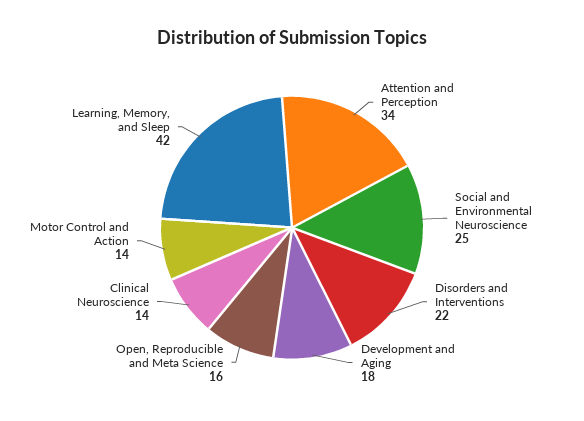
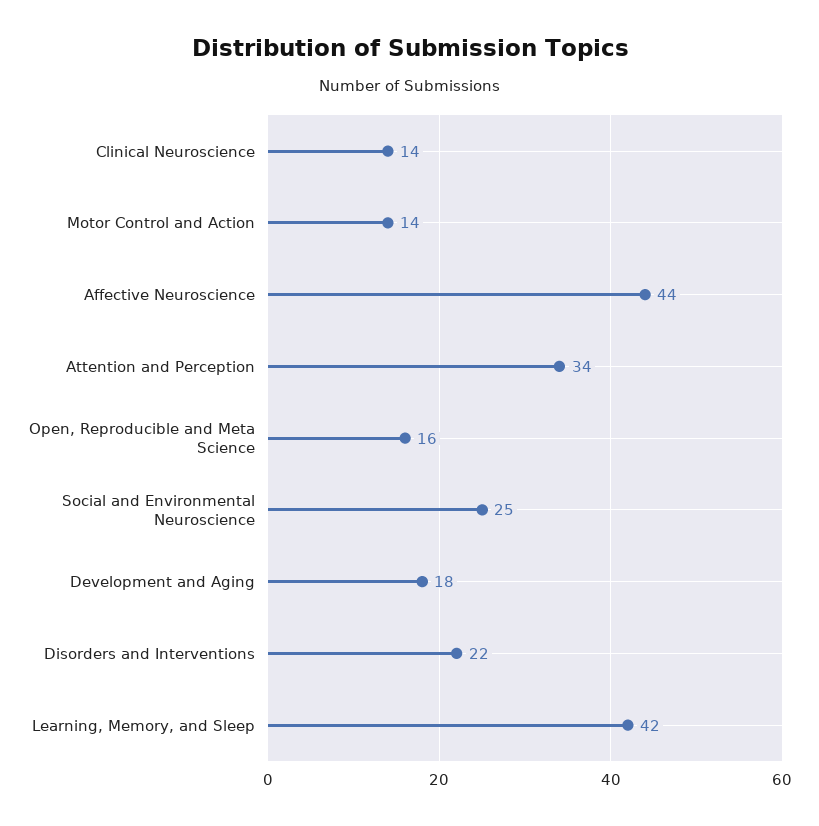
Affective Neuroscience: none -> 44

